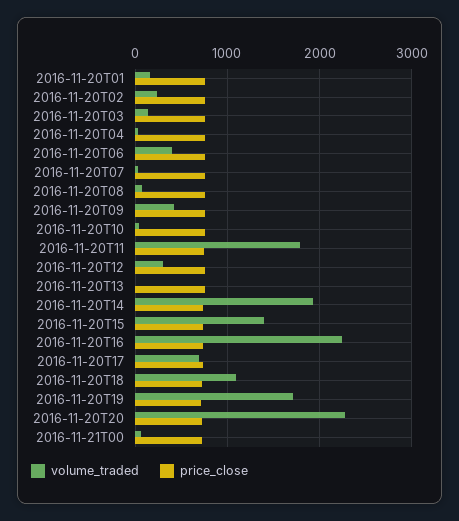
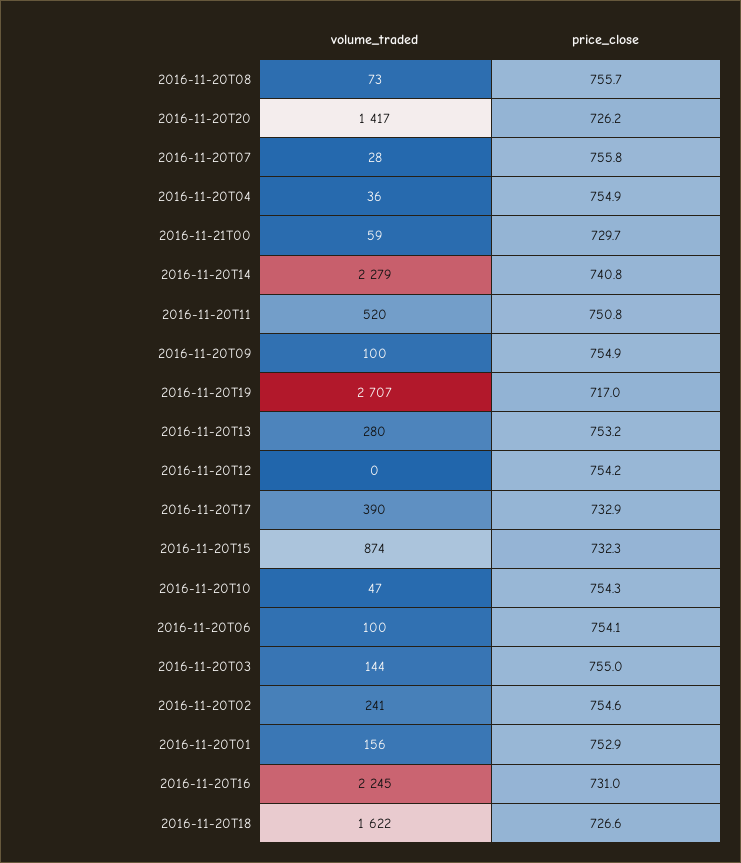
volume_traded, 2016-11-20T06: 400 -> 100
volume_traded, 2016-11-20T09: 400 -> 100
volume_traded, 2016-11-20T11: 1800 -> 520
volume_traded, 2016-11-20T12: 300 -> 0
volume_traded, 2016-11-20T13: 0 -> 280
volume_traded, 2016-11-20T14: 1900 -> 2279
volume_traded, 2016-11-20T15: 1400 -> 874
volume_traded, 2016-11-20T17: 700 -> 390
volume_traded, 2016-11-20T18: 1100 -> 1622
volume_traded, 2016-11-20T19: 1700 -> 2707
volume_traded, 2016-11-20T20: 2300 -> 1417

